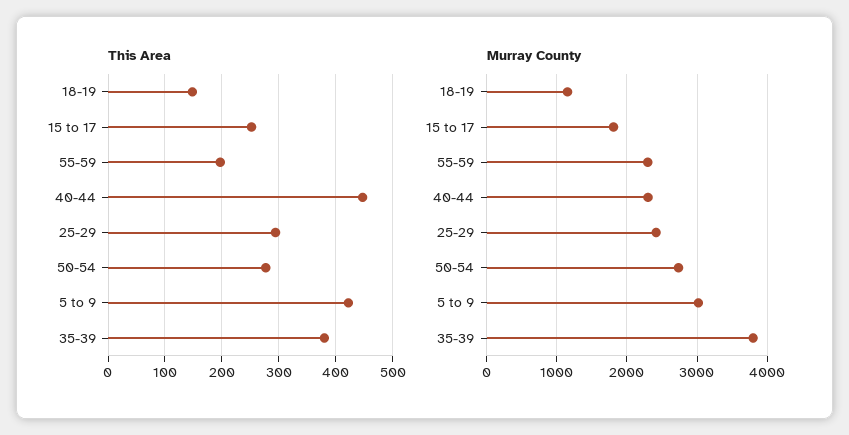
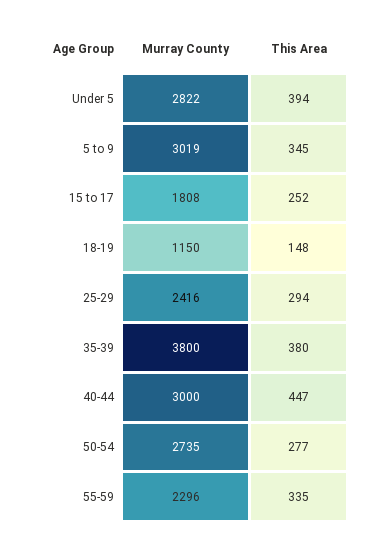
This Area, 55-59: 200 -> 335
This Area, 5 to 9: 420 -> 345
Murray County, 40-44: 2300 -> 3000
Murray County, Under 5: none -> 2822
This Area, Under 5: none -> 394

